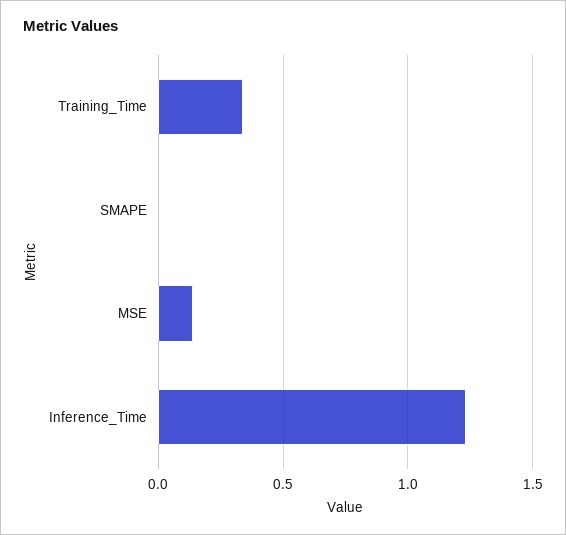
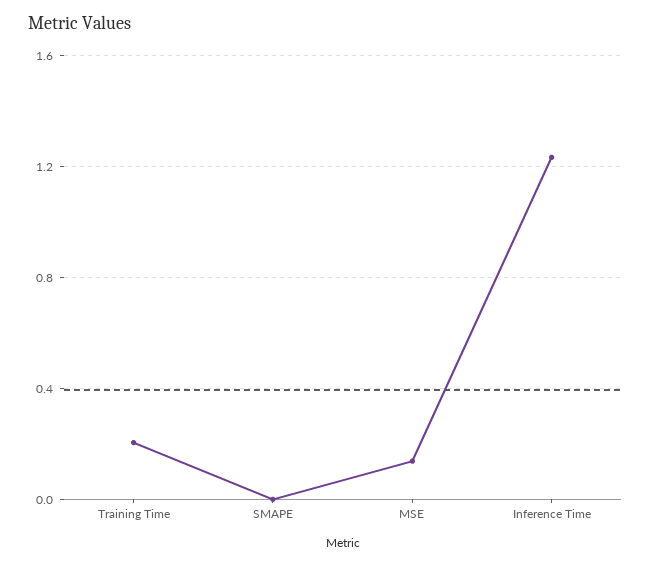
Training_Time: 0.35 -> 0.2

